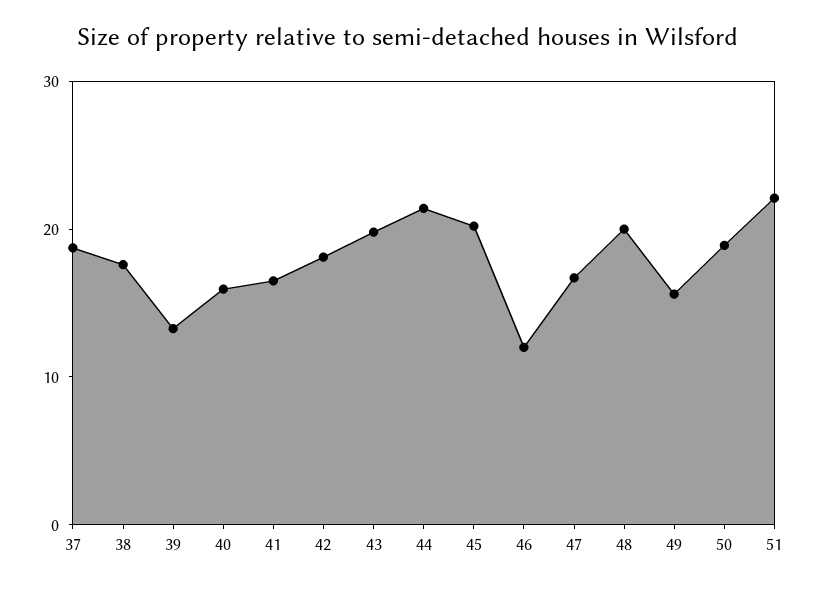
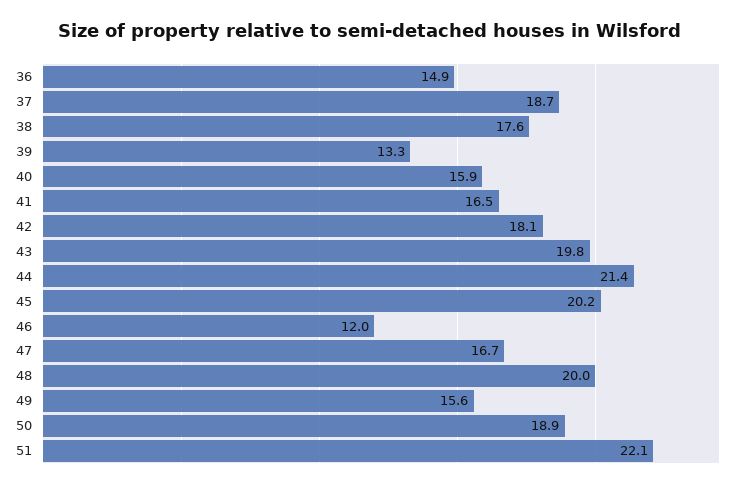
36: none -> 14.9

